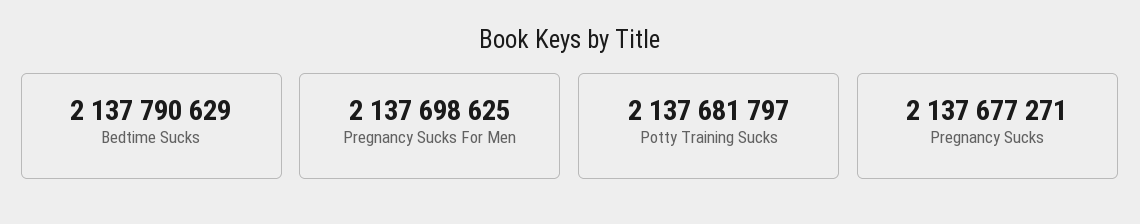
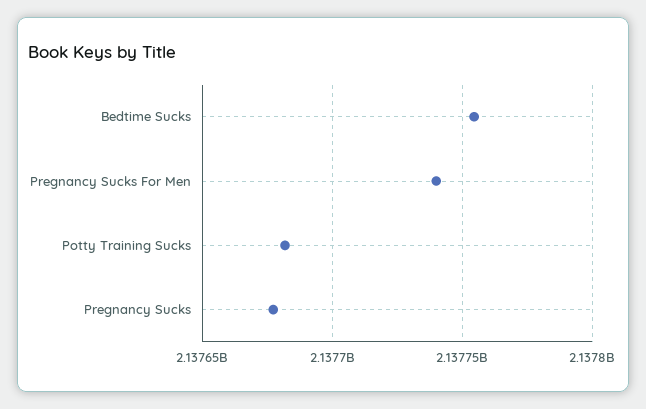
Bedtime Sucks: 2137790629 -> 2137755000
Pregnancy Sucks For Men: 2137698625 -> 2137740000

